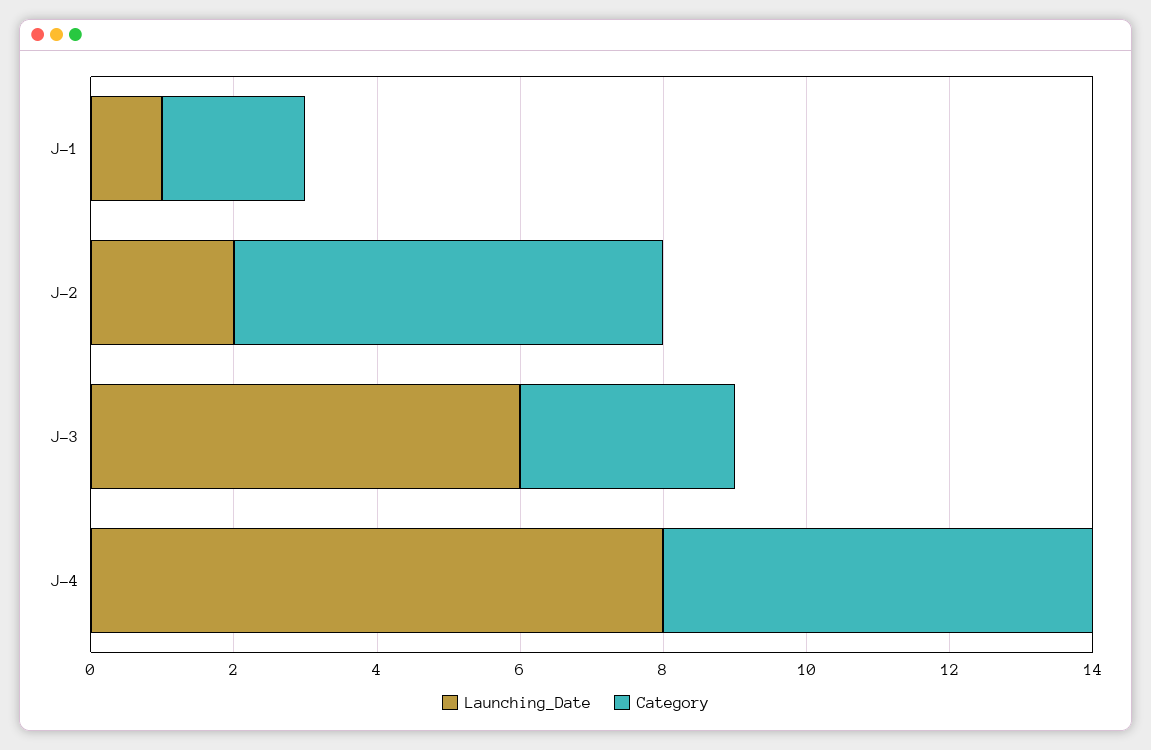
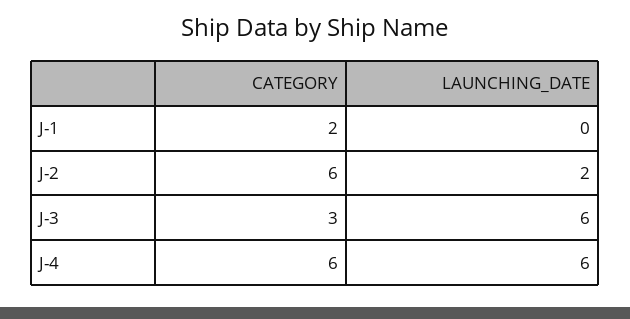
Launching_Date, J-1: 1 -> 0
Launching_Date, J-4: 8 -> 6

